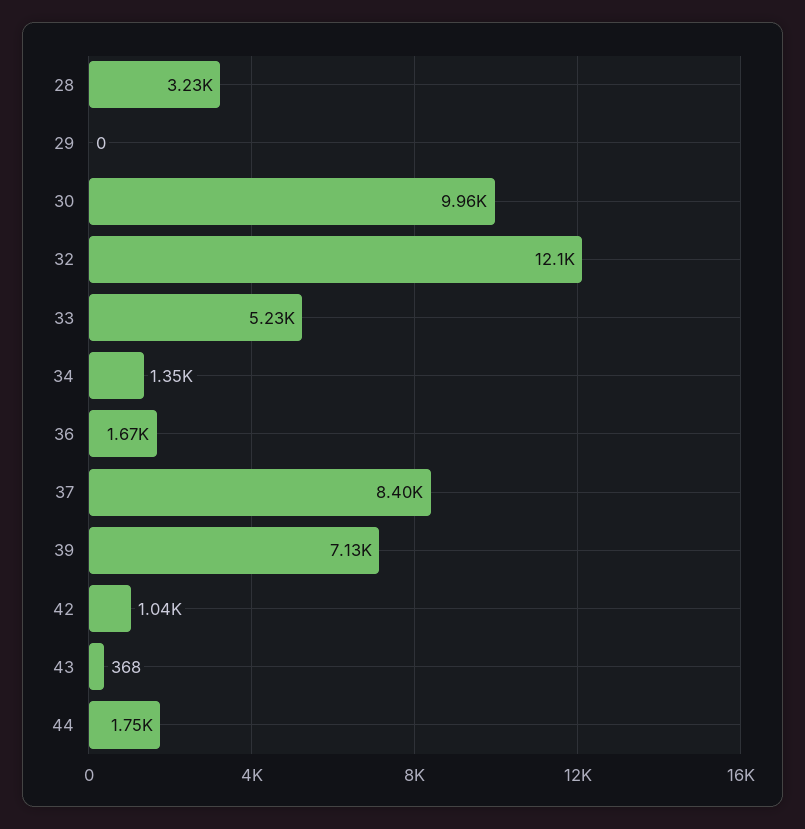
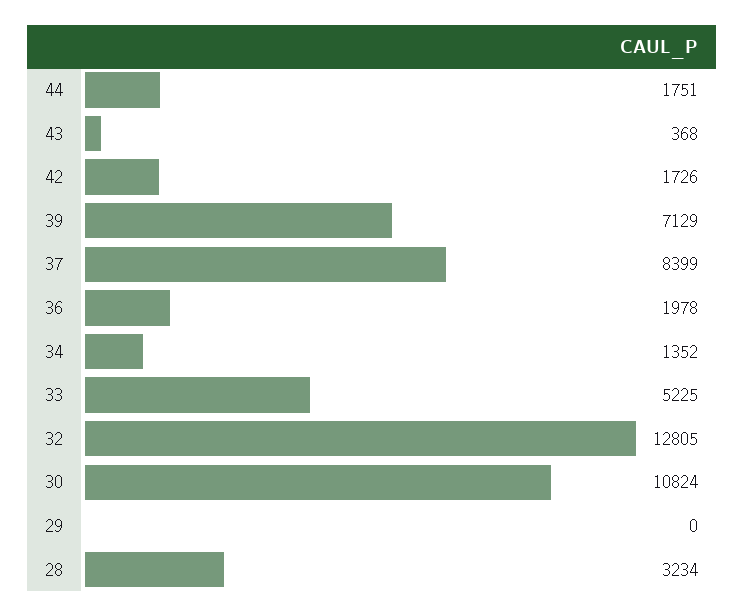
30: 9960 -> 10824
32: 12100 -> 12805
36: 1670 -> 1978
42: 1040 -> 1726

